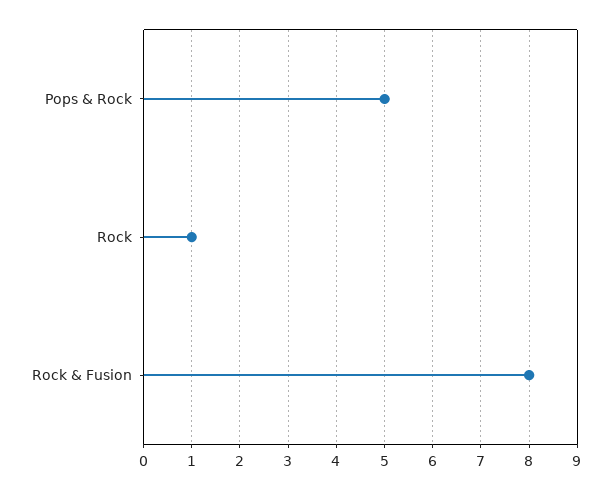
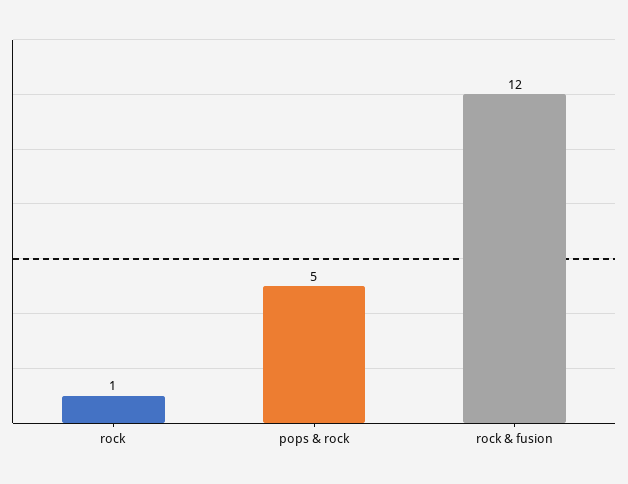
Rock & Fusion: 8 -> 12

